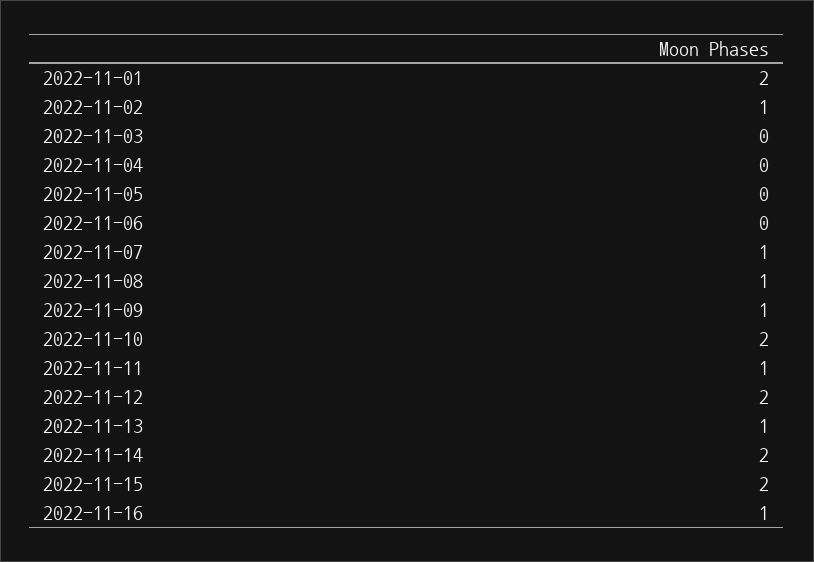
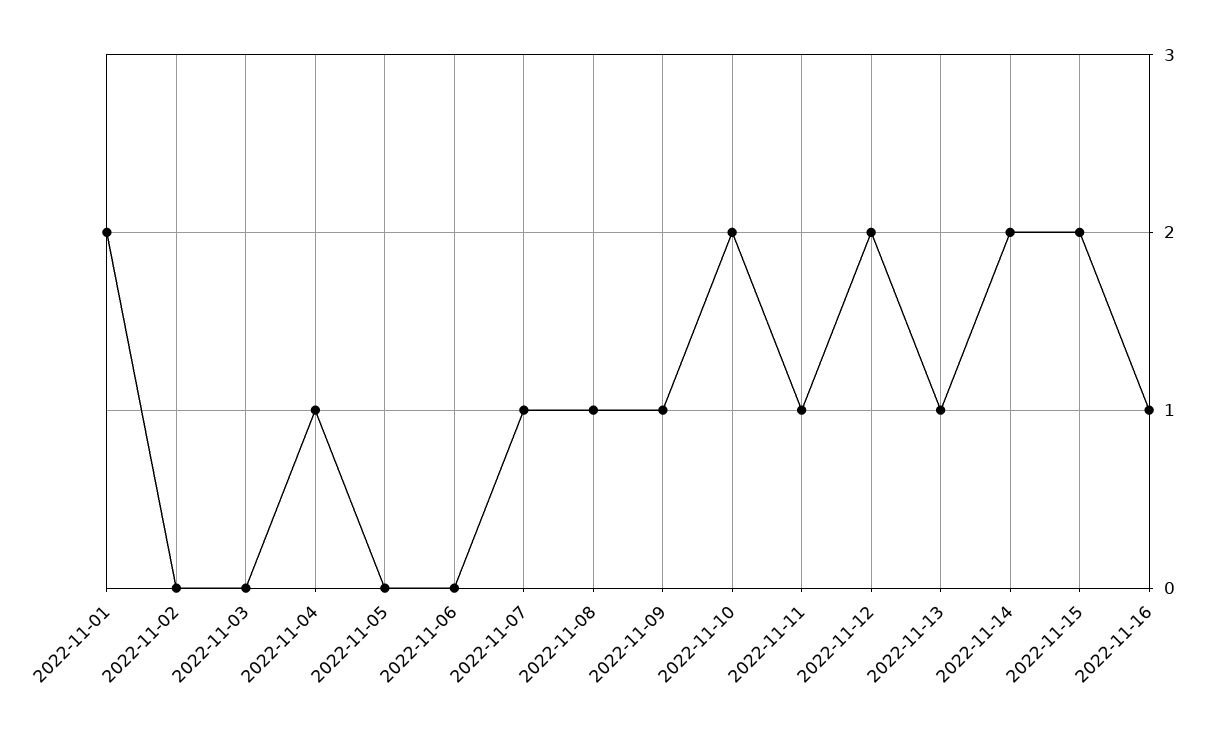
2022-11-02: 1 -> 0
2022-11-04: 0 -> 1

